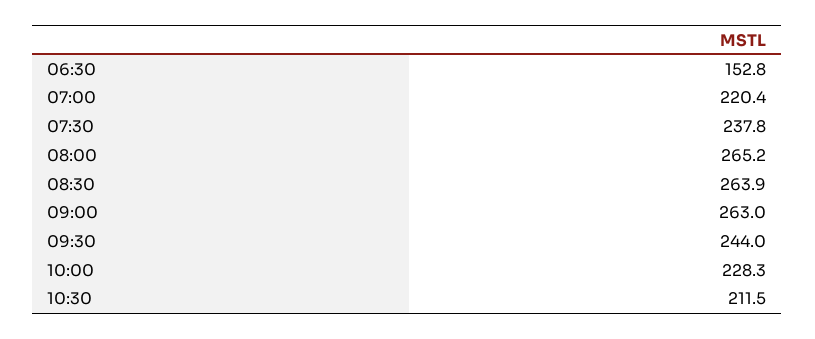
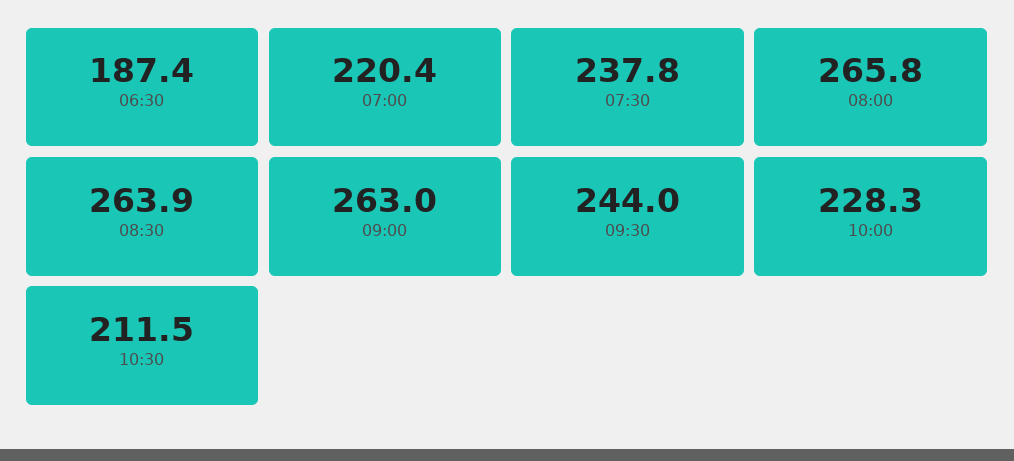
06:30: 152.8 -> 187.4
08:00: 265.2 -> 265.8

